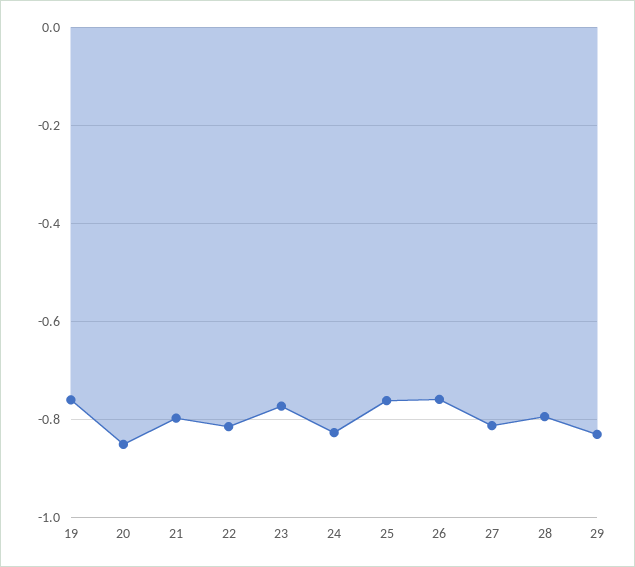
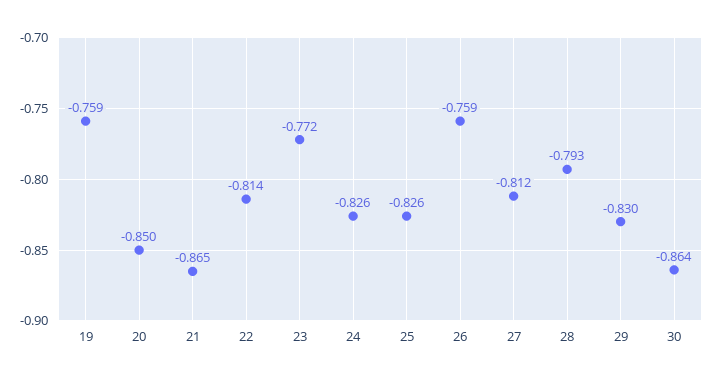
21: -0.8 -> -0.865
25: -0.76 -> -0.826
30: none -> -0.864

